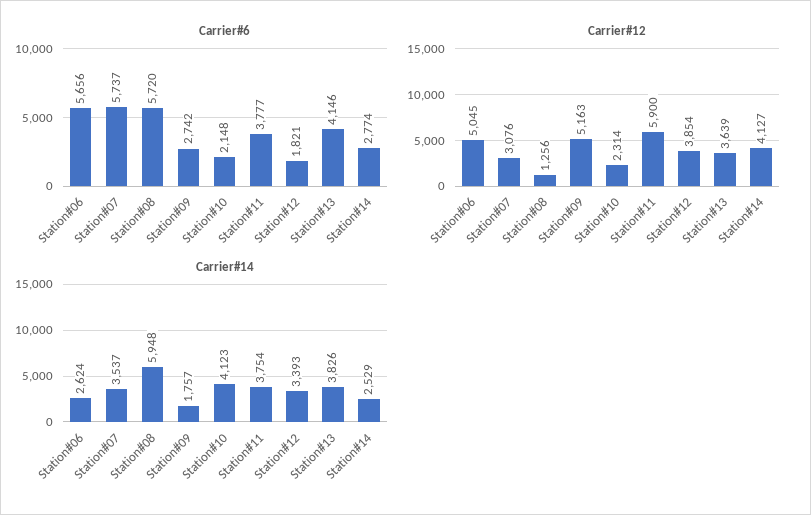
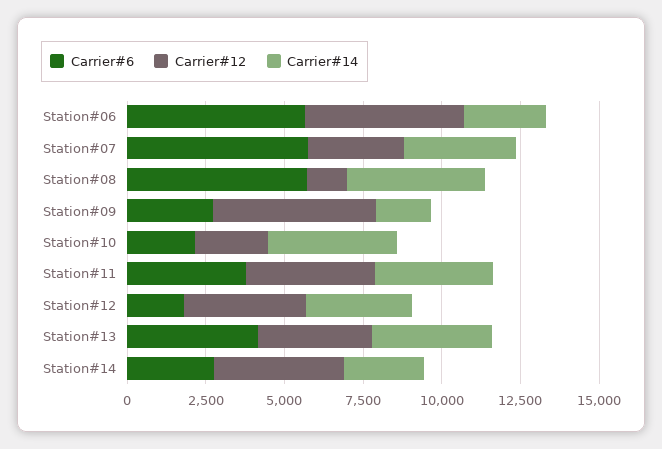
Carrier#12, Station#11: 5900 -> 4000
Carrier#14, Station#08: 5948 -> 4500

